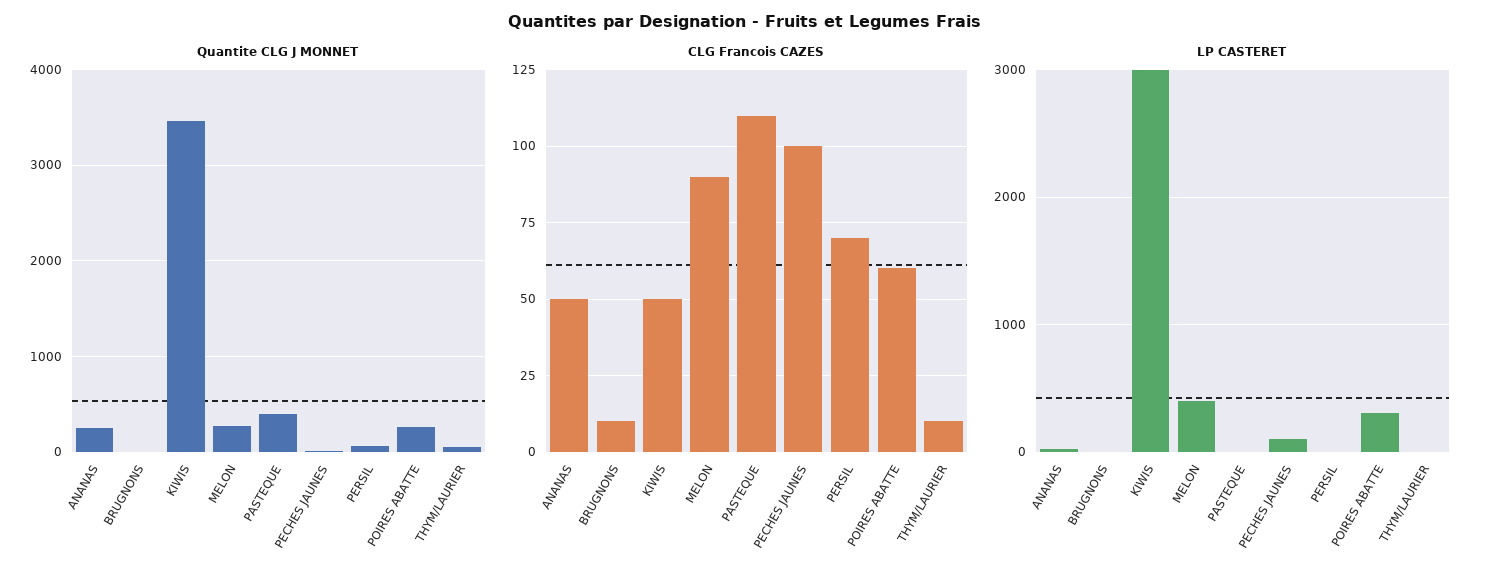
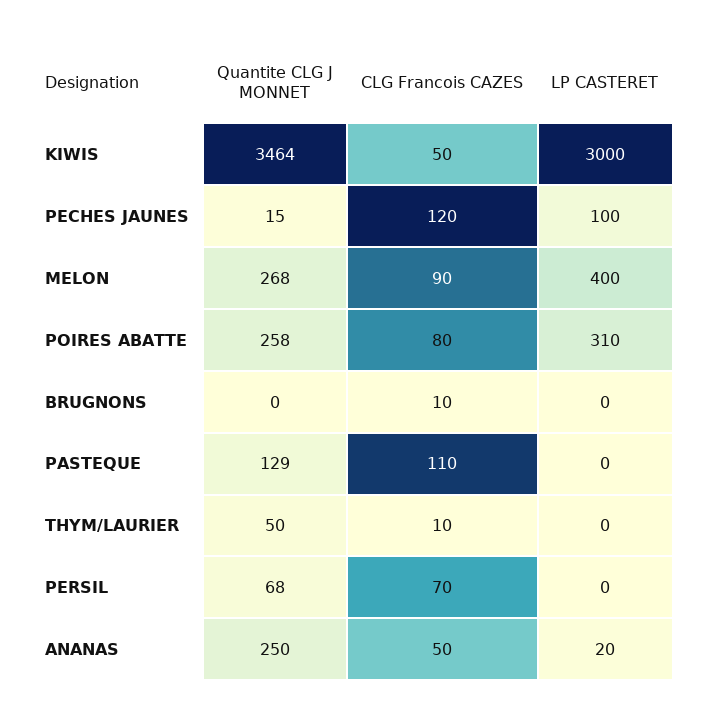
Quantite CLG J MONNET, PASTEQUE: 400 -> 129
CLG Francois CAZES, PECHES JAUNES: 100 -> 120
CLG Francois CAZES, POIRES ABATTE: 60 -> 80

